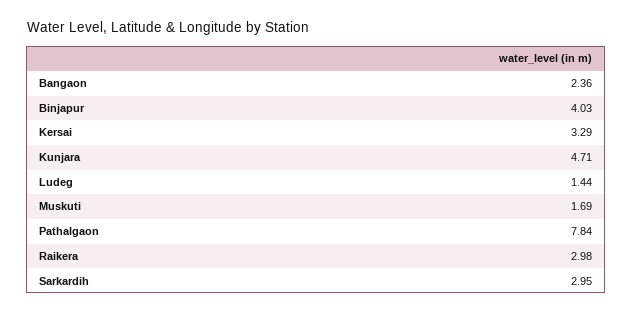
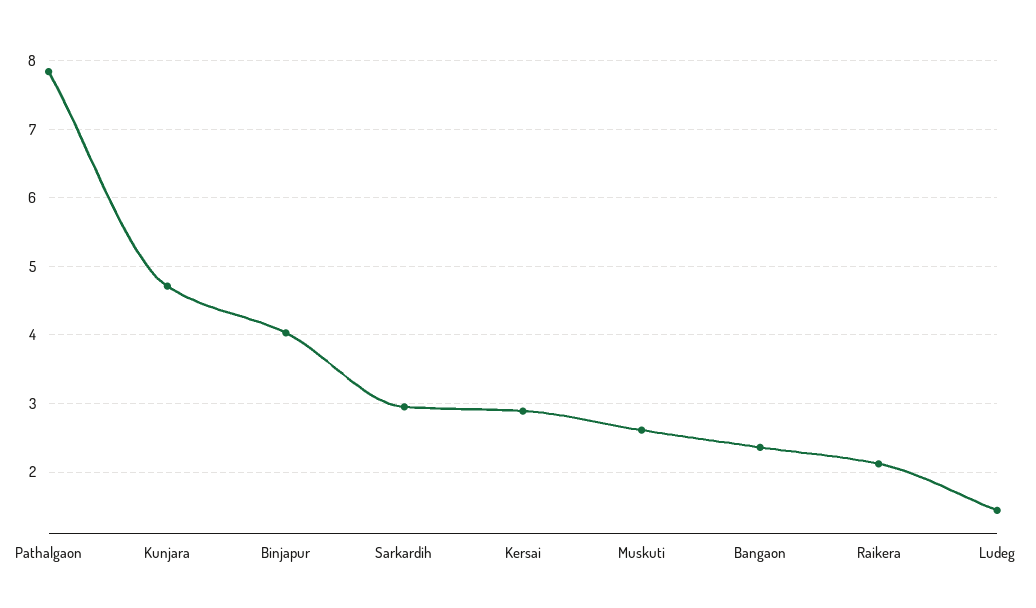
Kersai: 3.29 -> 2.9
Muskuti: 1.69 -> 2.6
Raikera: 2.98 -> 2.1

